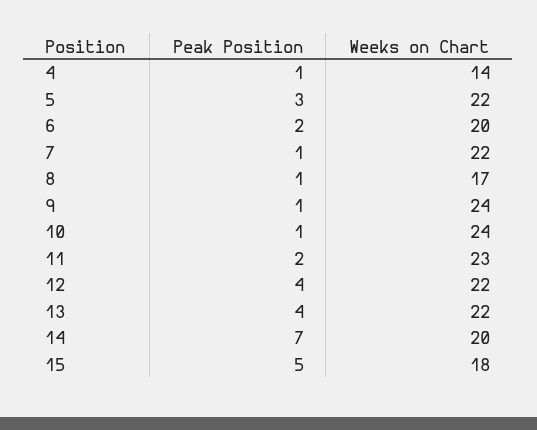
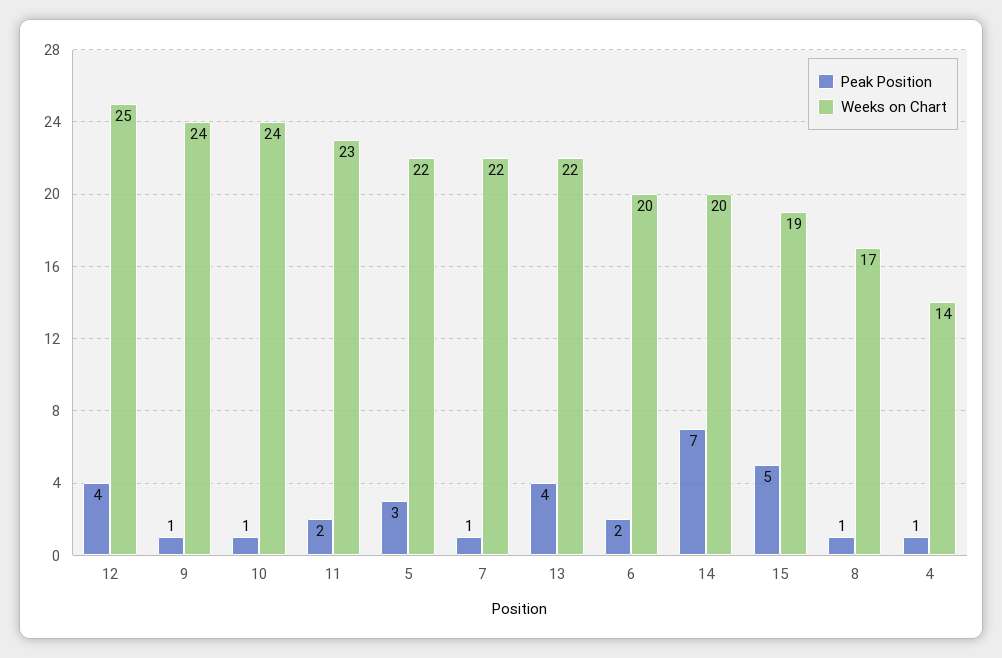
Weeks on Chart, 12: 22 -> 25
Weeks on Chart, 15: 18 -> 19

